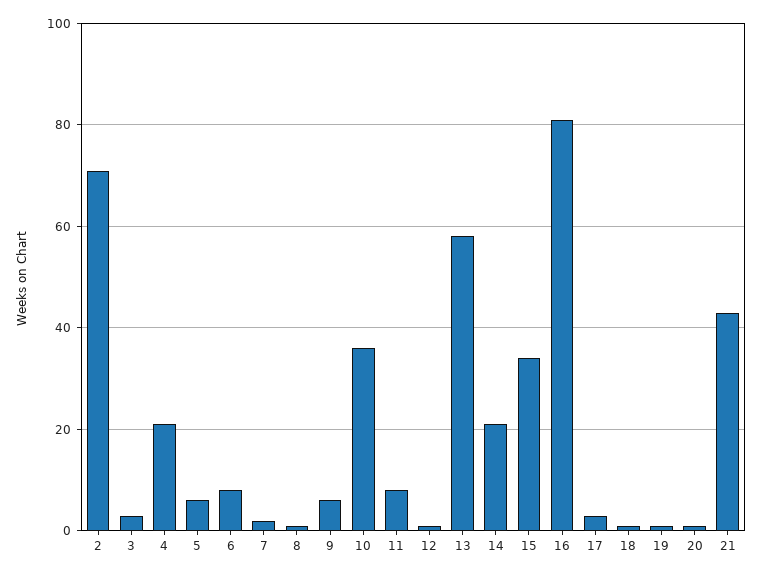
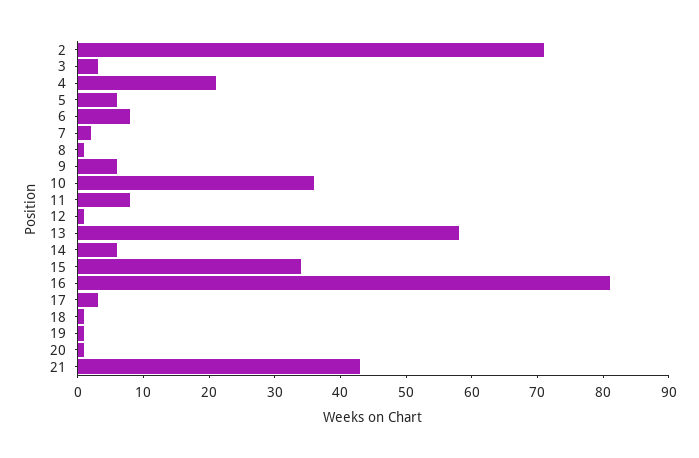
14: 20 -> 5

